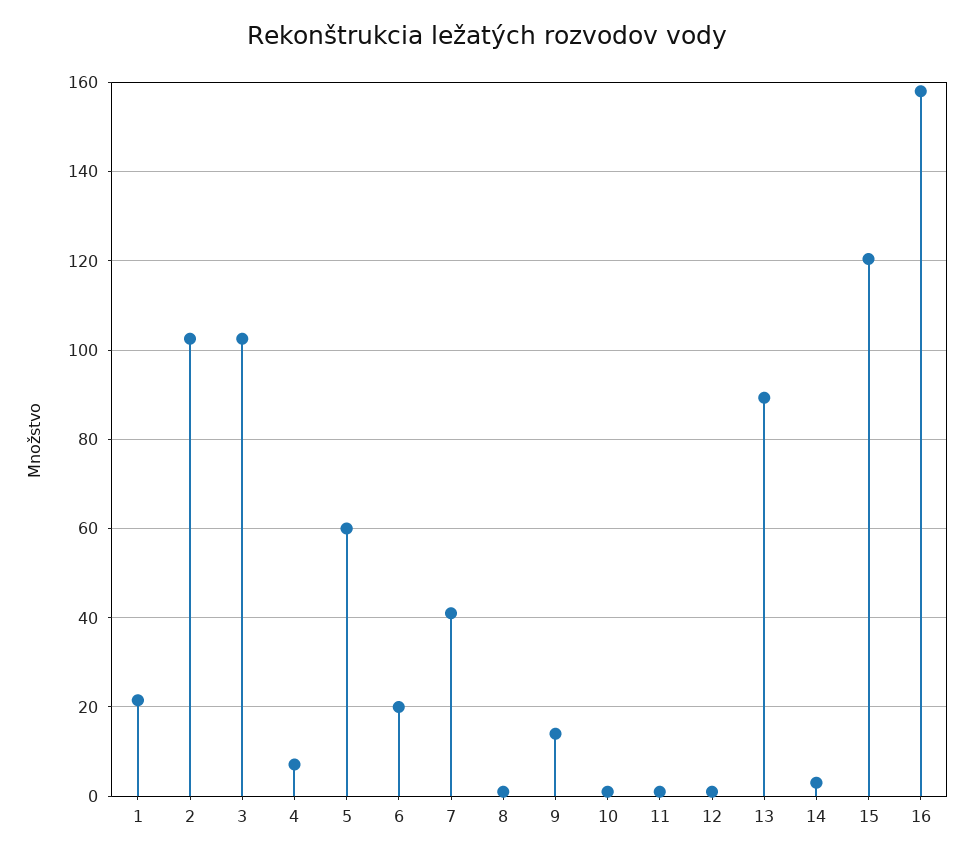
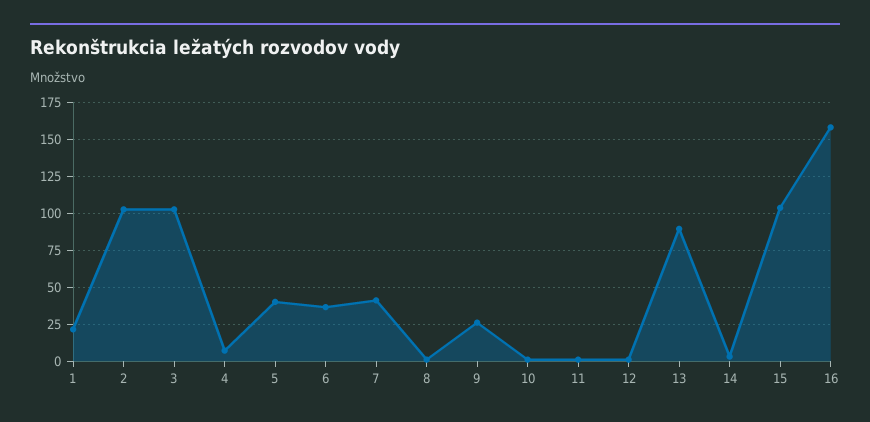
5: 60 -> 40
6: 20 -> 35
9: 14 -> 25
15: 120 -> 105

